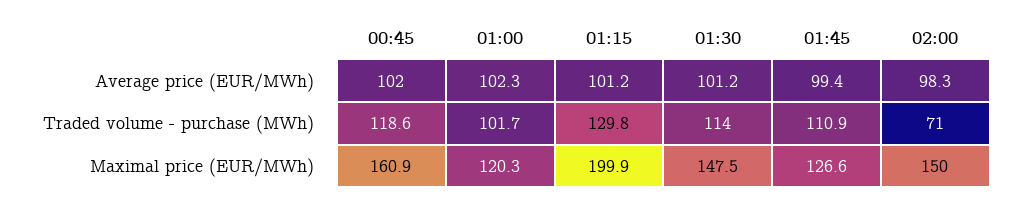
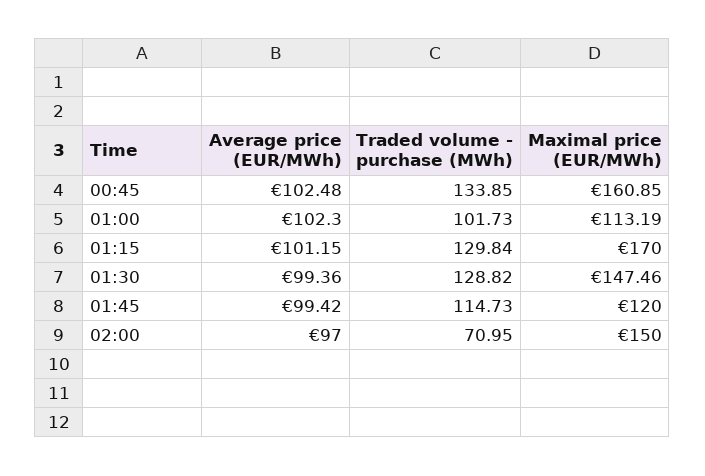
00:45, Average price (EUR/MWh): 102 -> 102.48
01:30, Average price (EUR/MWh): 101.2 -> 99.36
02:00, Average price (EUR/MWh): 98.3 -> 97
00:45, Traded volume - purchase (MWh): 118.6 -> 133.85
01:30, Traded volume - purchase (MWh): 114 -> 128.82
01:45, Traded volume - purchase (MWh): 110.9 -> 114.73
01:00, Maximal price (EUR/MWh): 120.3 -> 113.19
01:15, Maximal price (EUR/MWh): 199.9 -> 170
01:45, Maximal price (EUR/MWh): 126.6 -> 120

